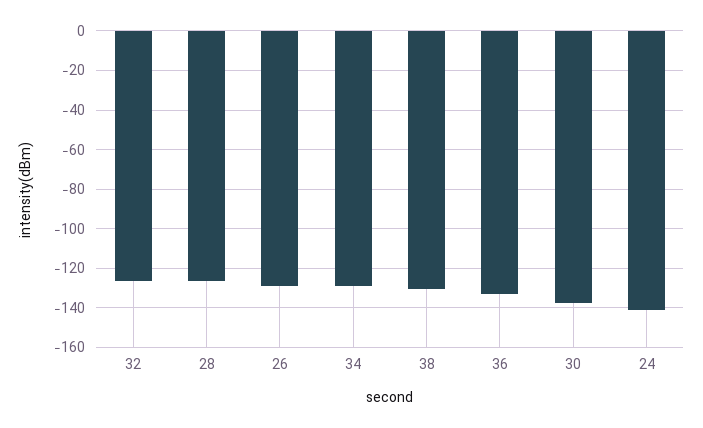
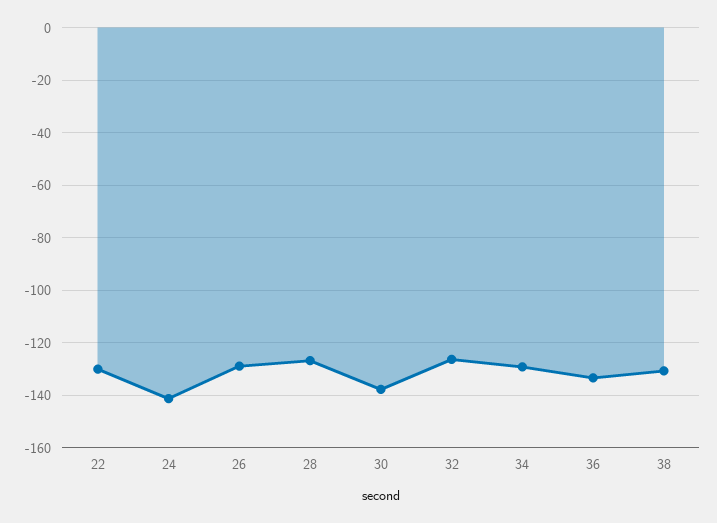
22: none -> -130

